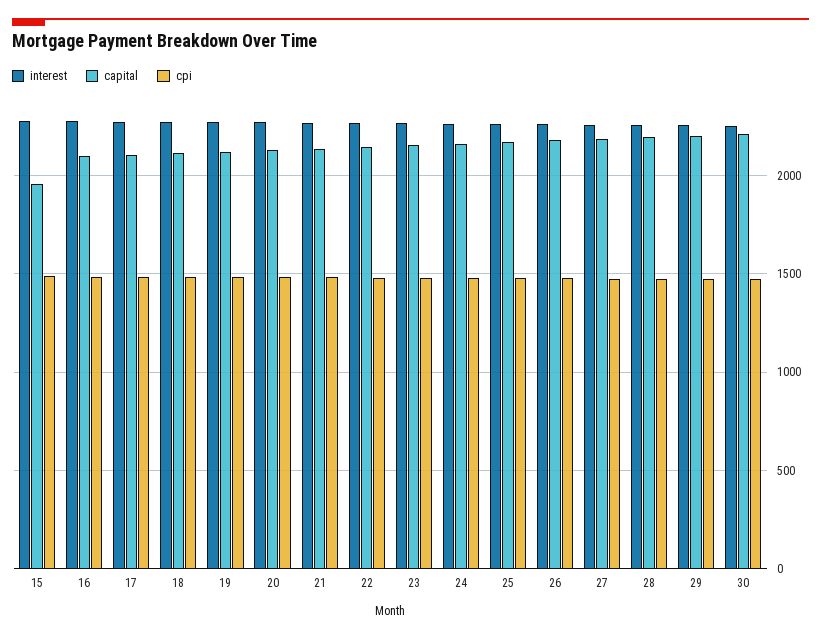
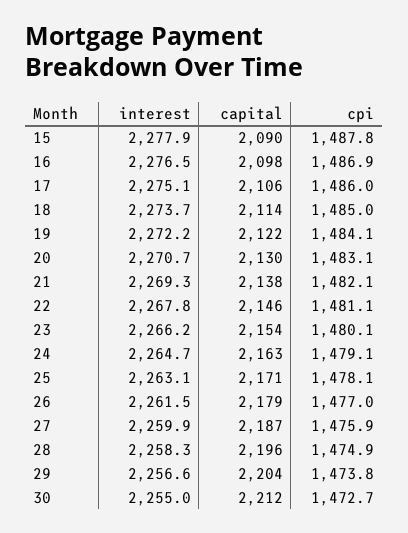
capital, 15: 1950 -> 2090

